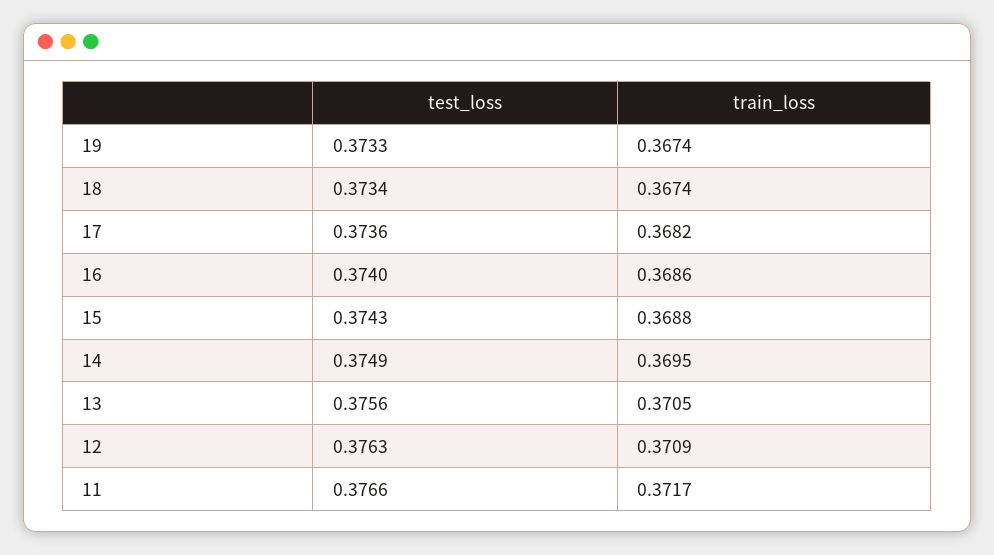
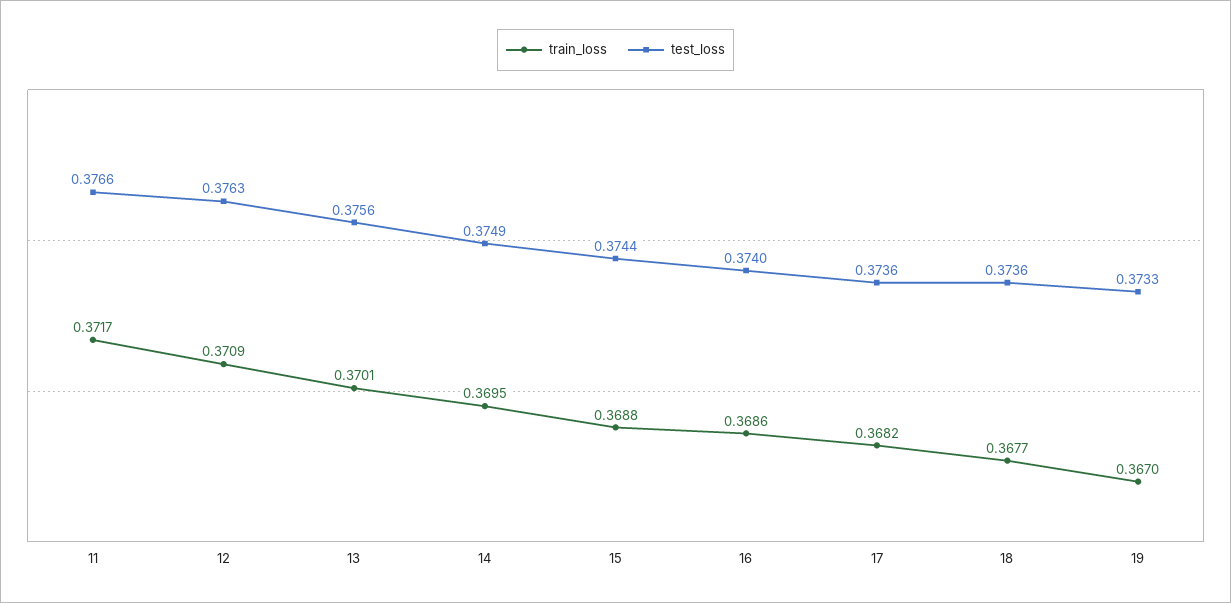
train_loss, 19: 0.3674 -> 0.367
test_loss, 18: 0.3734 -> 0.3736
train_loss, 18: 0.3674 -> 0.3677
test_loss, 15: 0.3743 -> 0.3744
train_loss, 13: 0.3705 -> 0.3701

